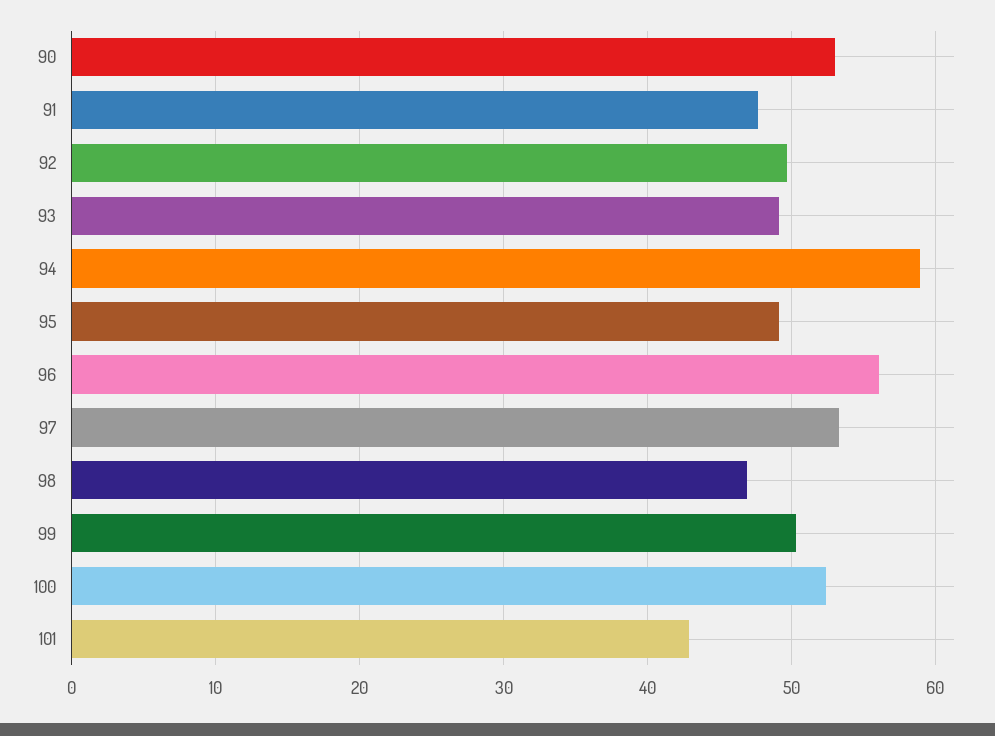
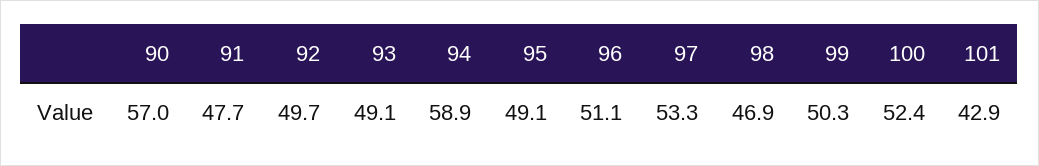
90: 53 -> 57
96: 56 -> 51.1

